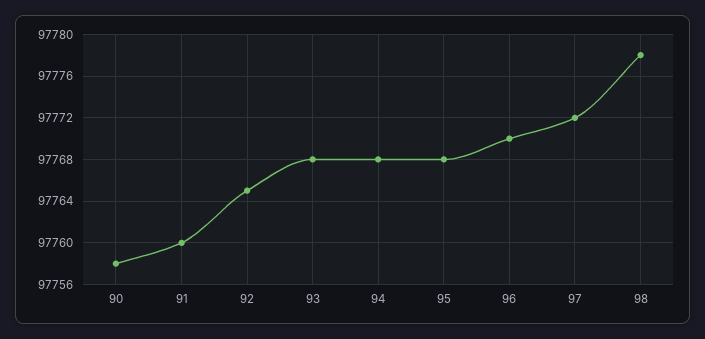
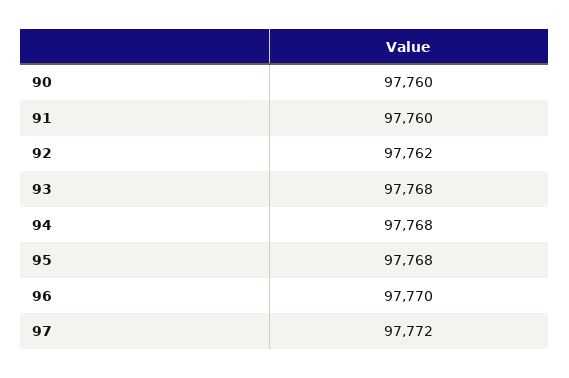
90: 97758 -> 97760
92: 97765 -> 97762
98: 97778 -> none

